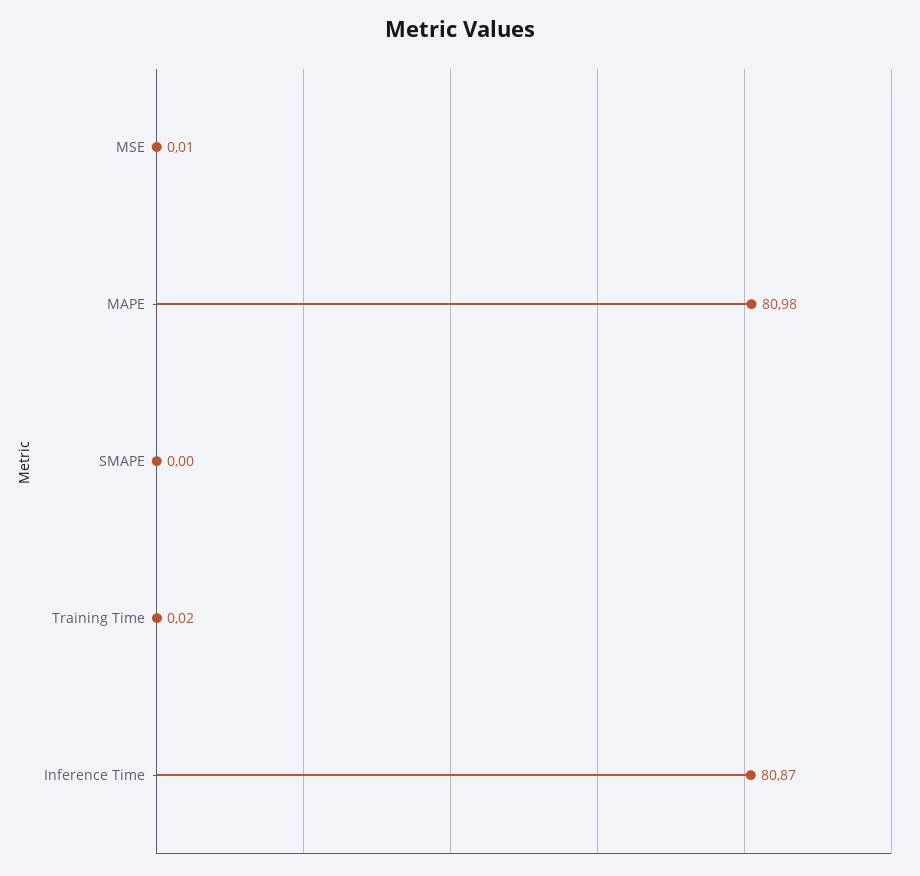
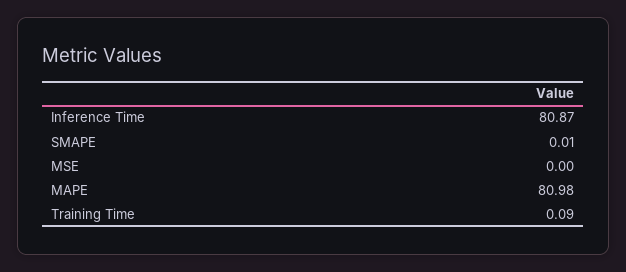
MSE: 0.01 -> 0
SMAPE: 0 -> 0.01
Training Time: 0.02 -> 0.09

